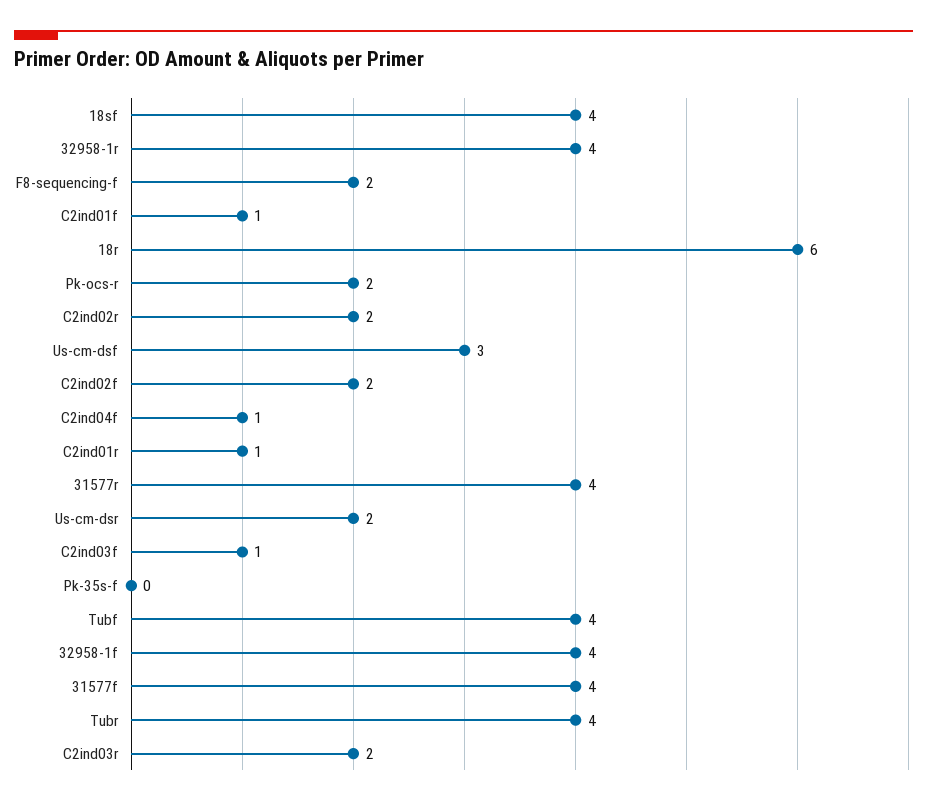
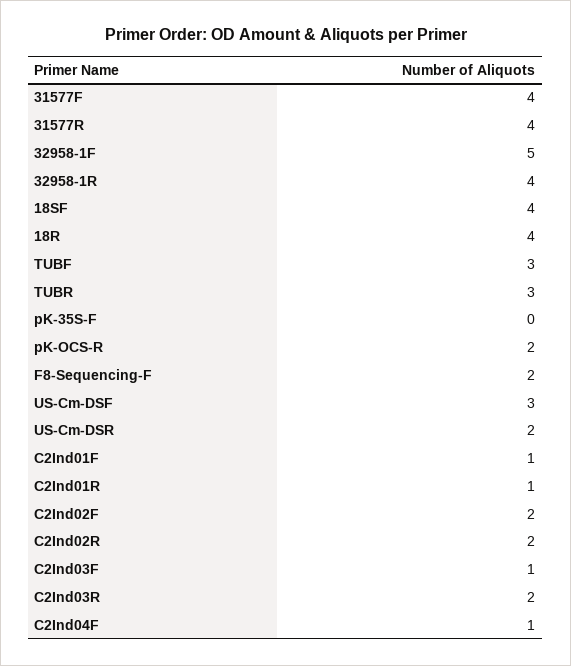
18r: 6 -> 4
Tubf: 4 -> 3
32958-1f: 4 -> 5
Tubr: 4 -> 3

